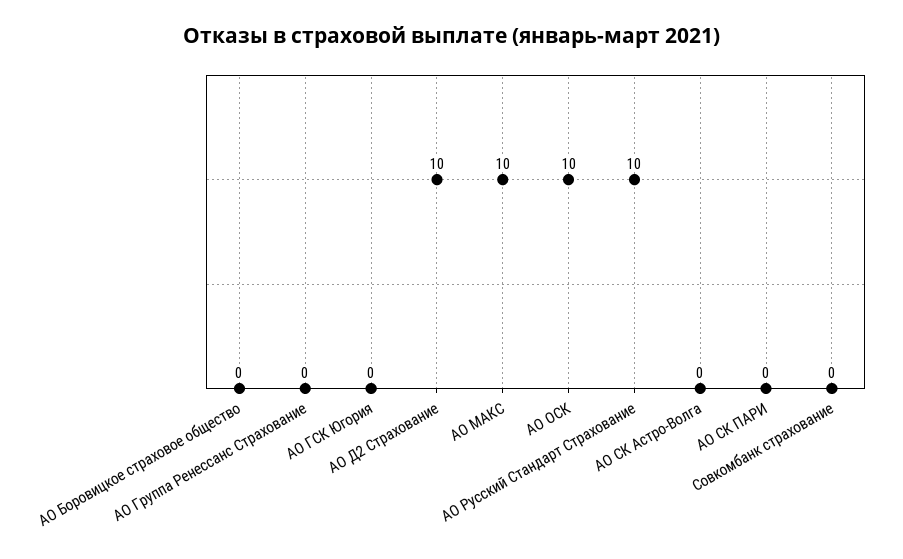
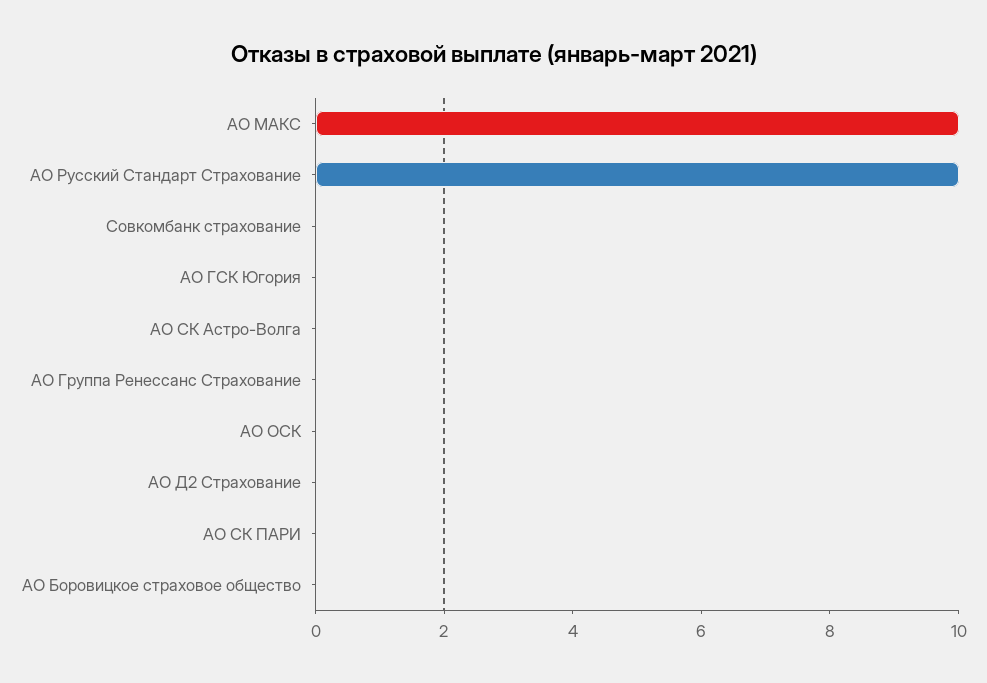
АО Д2 Страхование: 10 -> 0
АО ОСК: 10 -> 0

